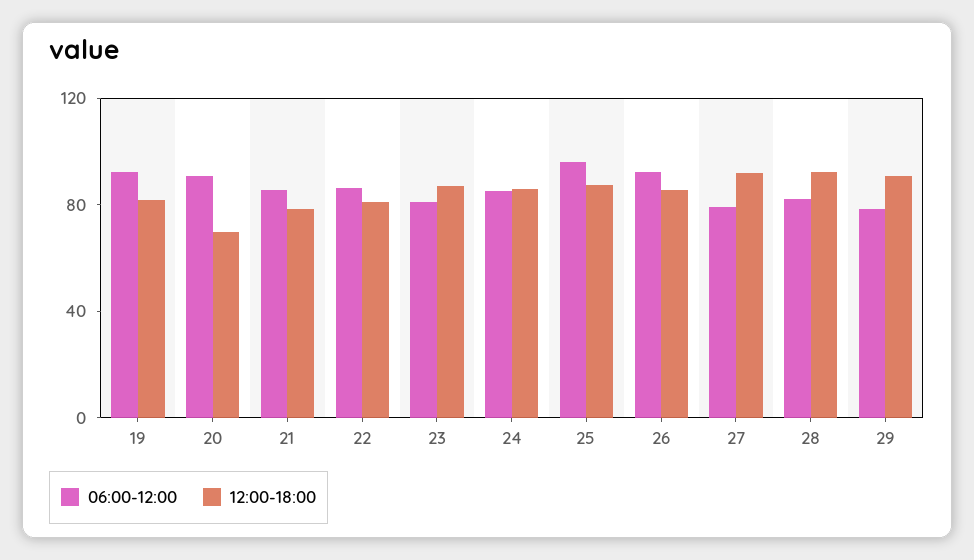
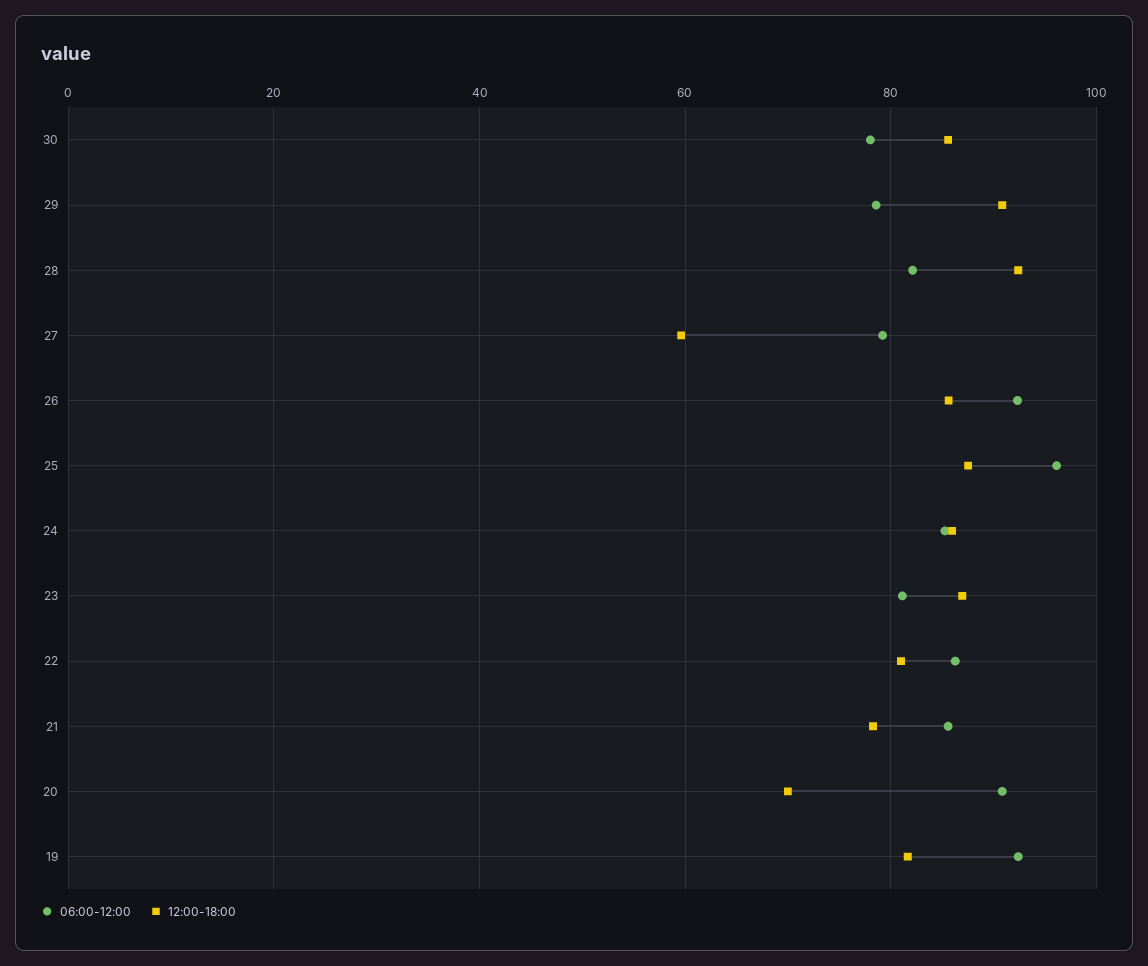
12:00-18:00, 27: 90 -> 60
06:00-12:00, 30: none -> 78
12:00-18:00, 30: none -> 86

